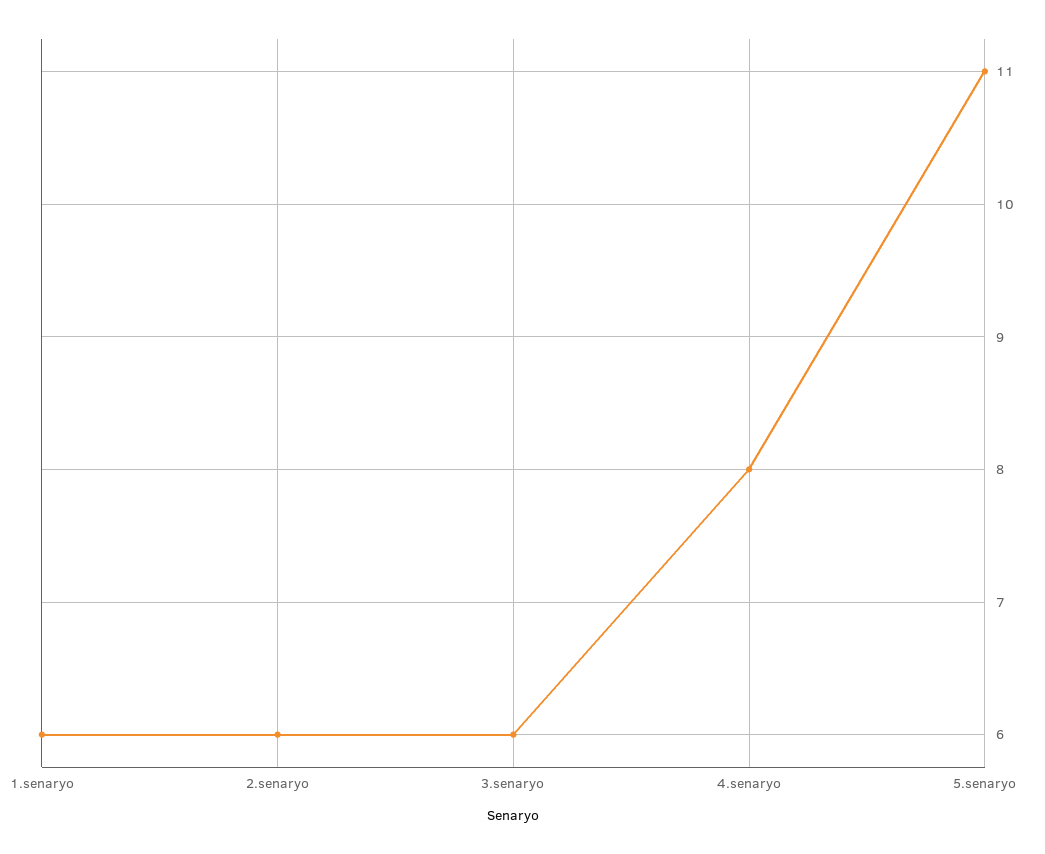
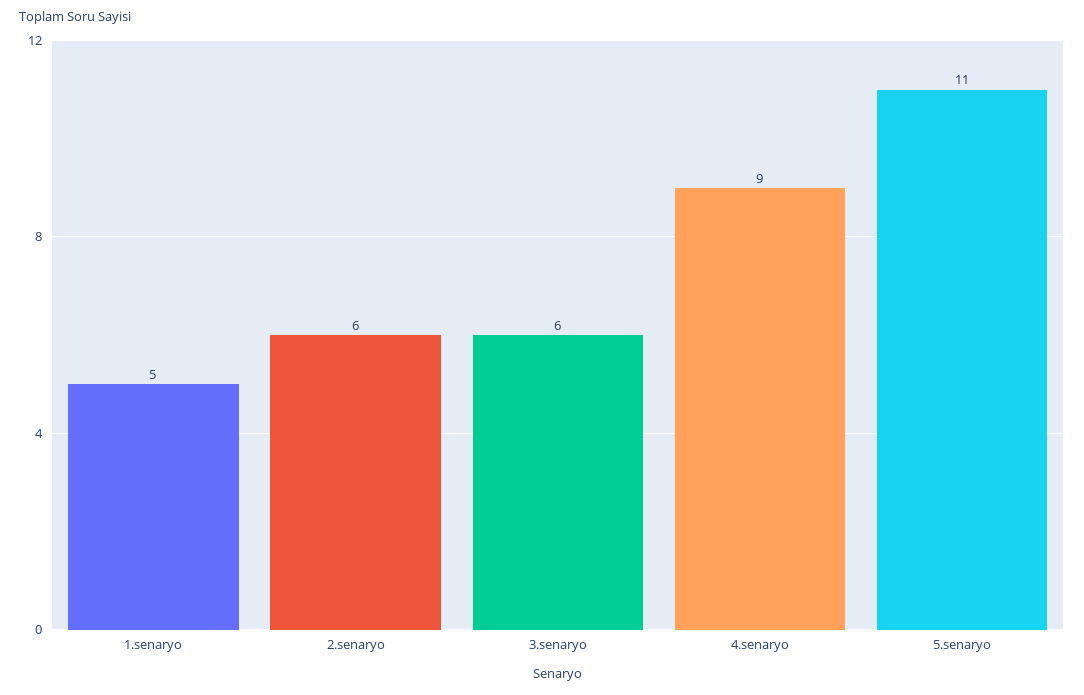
1.senaryo: 6 -> 5
4.senaryo: 8 -> 9

